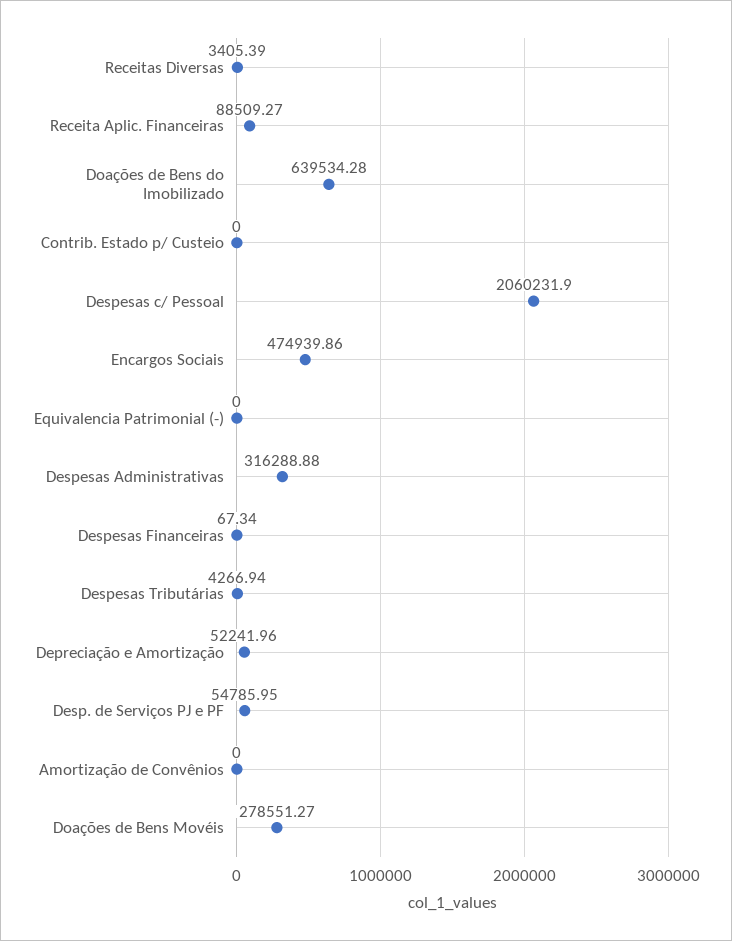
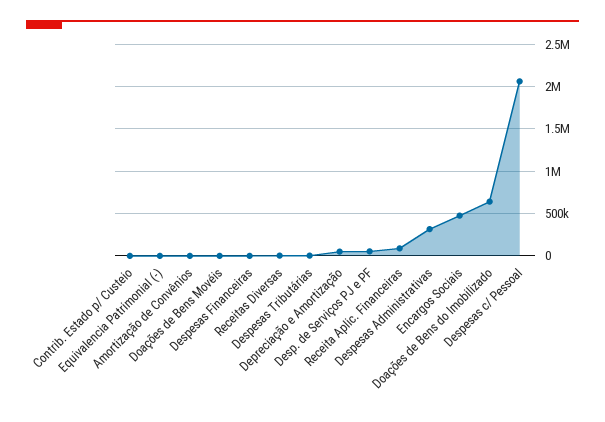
Doações de Bens Movéis: 278551.27 -> 0

